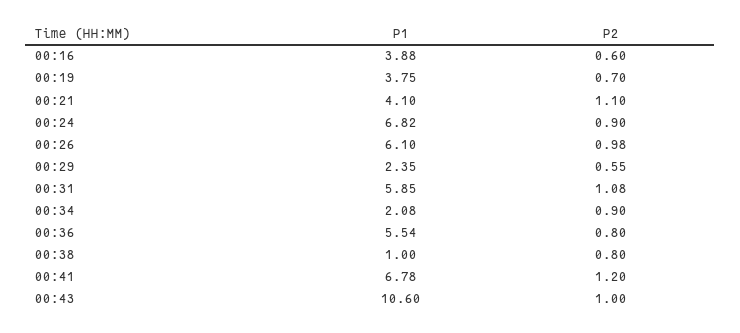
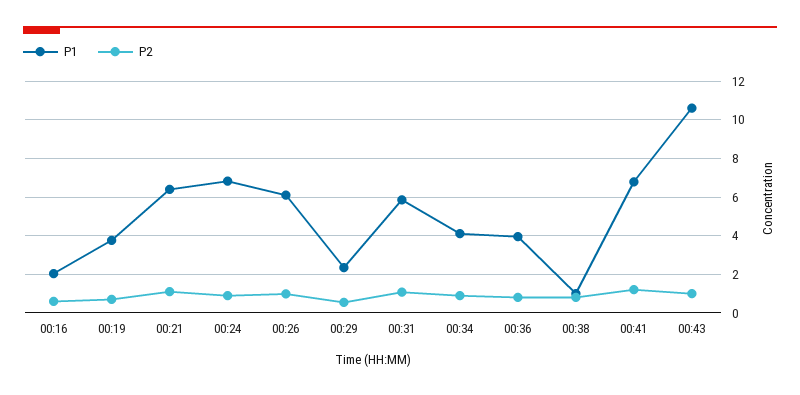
P1, 00:16: 3.88 -> 2
P1, 00:21: 4.1 -> 6.5
P1, 00:34: 2.08 -> 4
P1, 00:36: 5.54 -> 4

